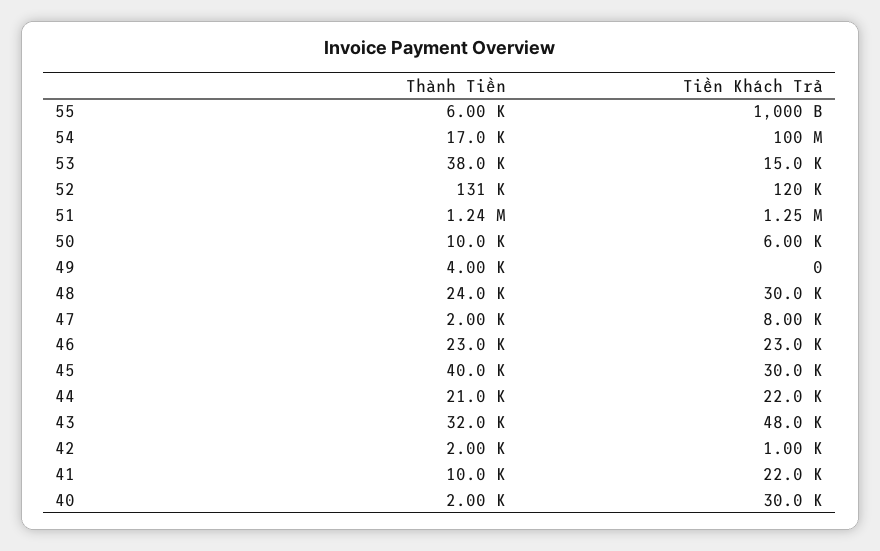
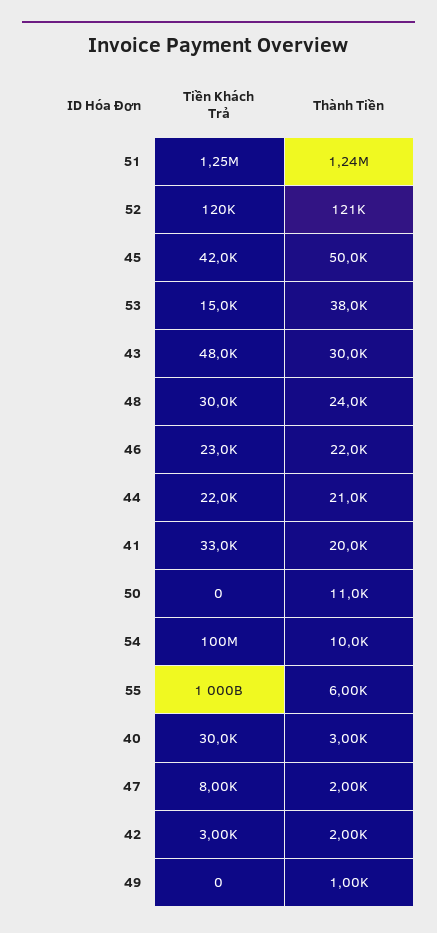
Thành Tiền, 54: 17000 -> 10000
Thành Tiền, 52: 131000 -> 121000
Thành Tiền, 50: 10000 -> 11000
Tiền Khách Trả, 50: 6000 -> 0
Thành Tiền, 49: 4000 -> 1000
Thành Tiền, 46: 23000 -> 22000
Thành Tiền, 45: 40000 -> 50000
Tiền Khách Trả, 45: 30000 -> 42000
Thành Tiền, 43: 32000 -> 30000
Tiền Khách Trả, 42: 1000 -> 3000
Thành Tiền, 41: 10000 -> 20000
Tiền Khách Trả, 41: 22000 -> 33000
Thành Tiền, 40: 2000 -> 3000

